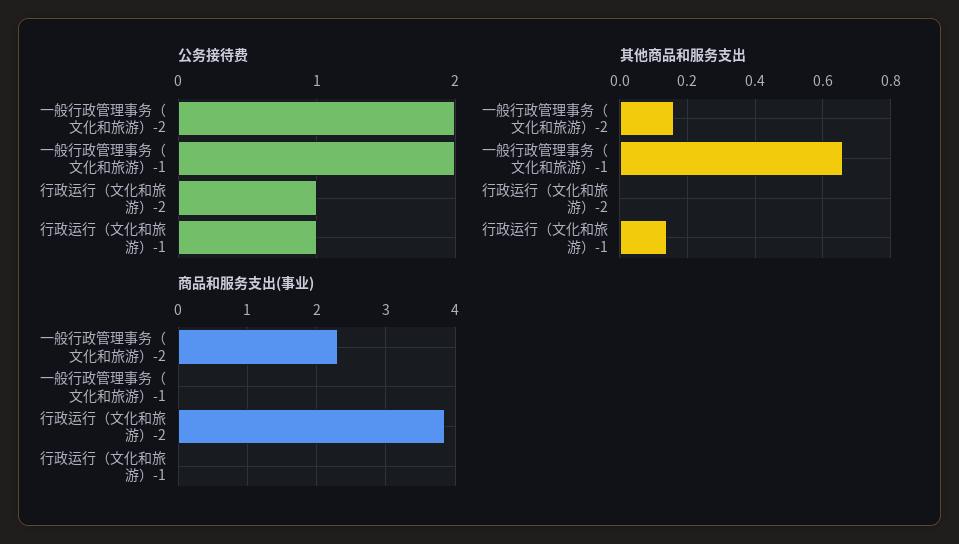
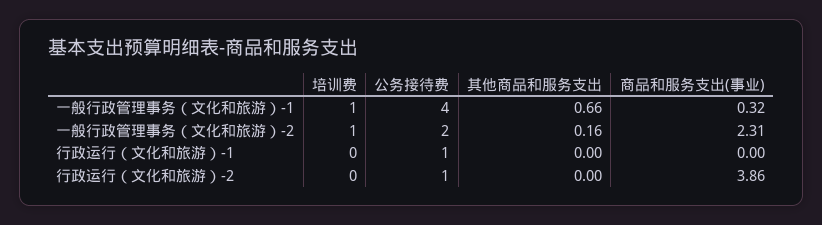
公务接待费, 一般行政管理事务（文化和旅游）-1: 2 -> 4
其他商品和服务支出, 行政运行（文化和旅游）-1: 0.15 -> 0
商品和服务支出(事业), 一般行政管理事务（文化和旅游）-1: 0 -> 0.32
培训费, 一般行政管理事务（文化和旅游）-1: none -> 1
培训费, 一般行政管理事务（文化和旅游）-2: none -> 1
培训费, 行政运行（文化和旅游）-1: none -> 0
培训费, 行政运行（文化和旅游）-2: none -> 0

